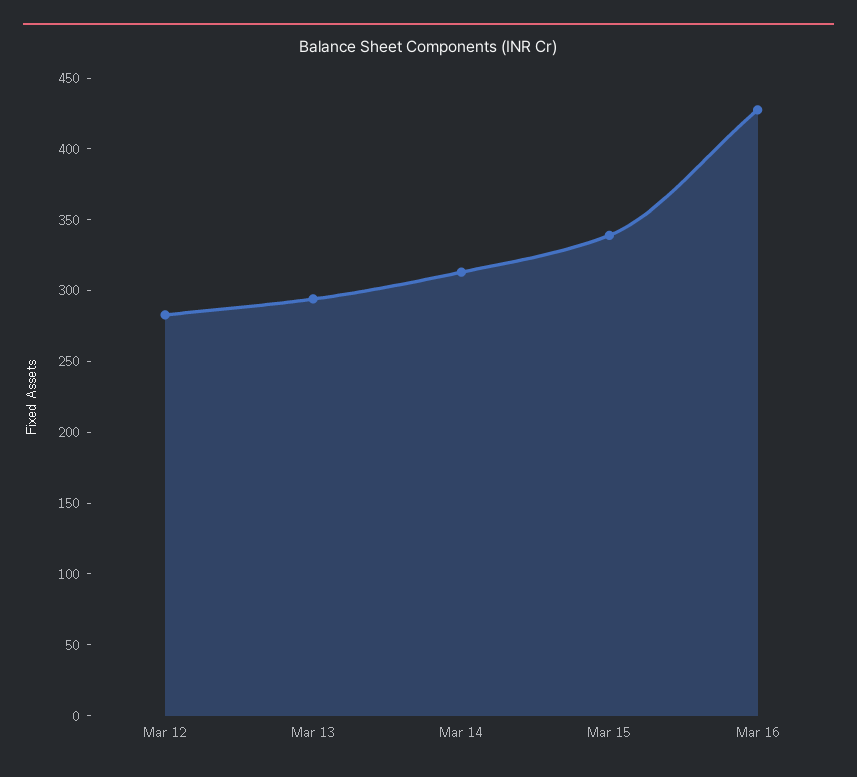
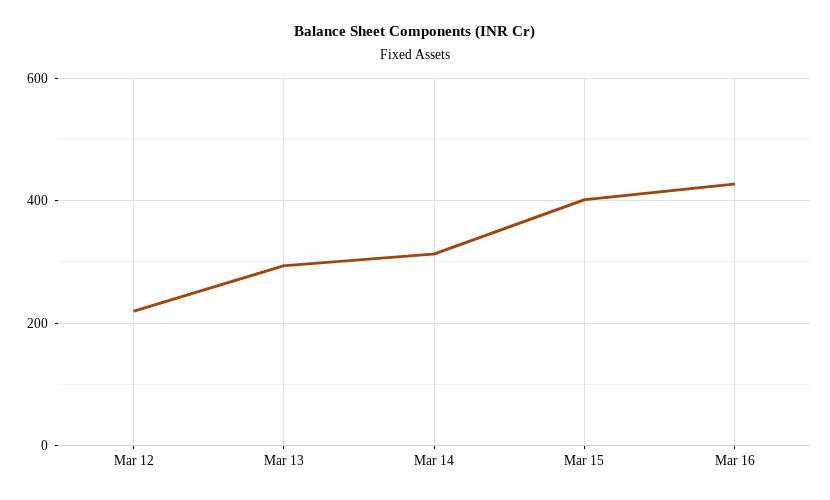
Mar 12: 280 -> 220
Mar 15: 340 -> 400

